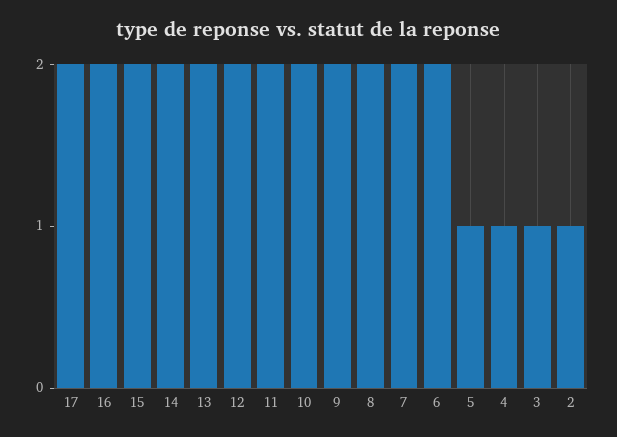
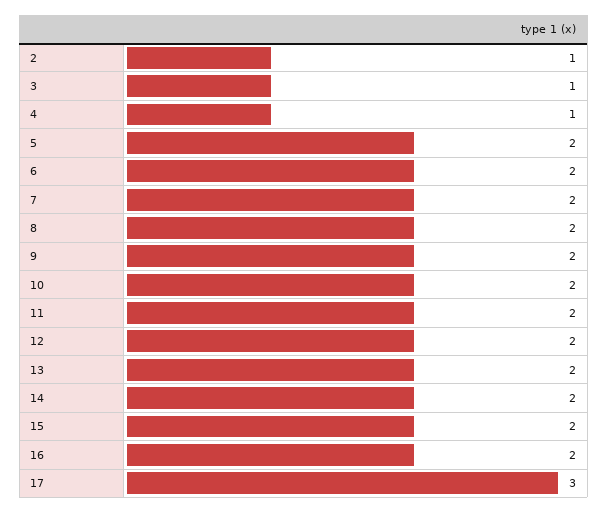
17: 2 -> 3
5: 1 -> 2

